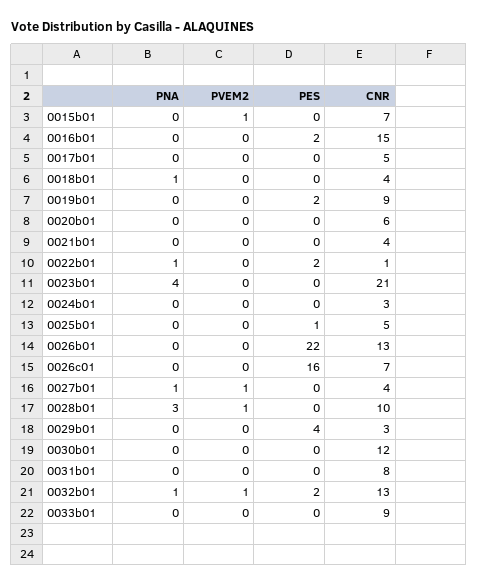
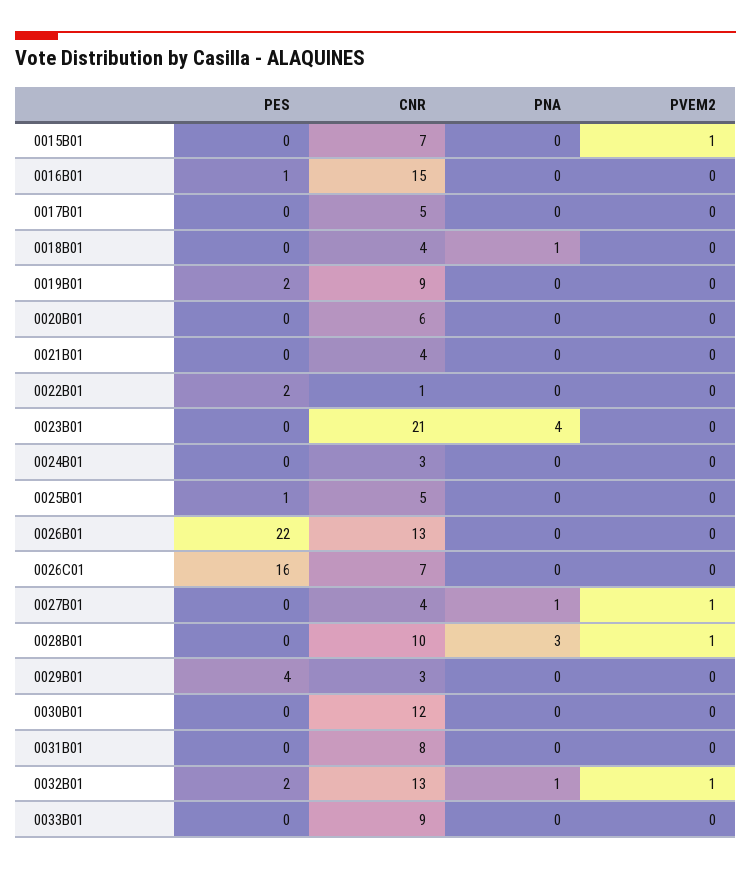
PES, 0016b01: 2 -> 1
PNA, 0022b01: 1 -> 0

